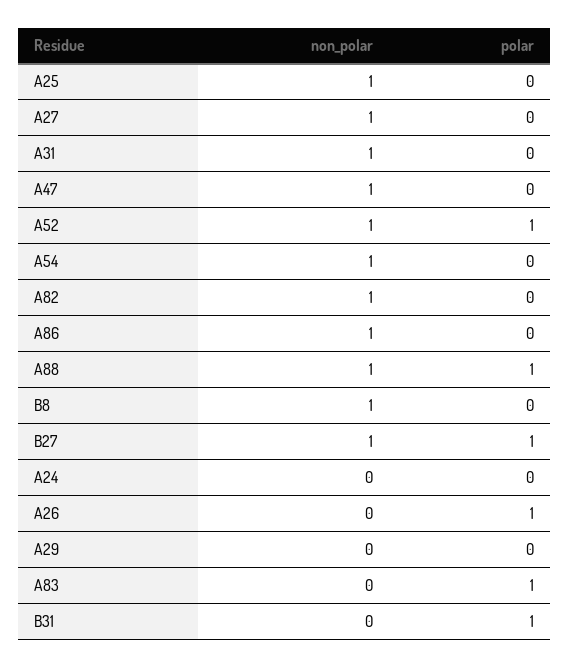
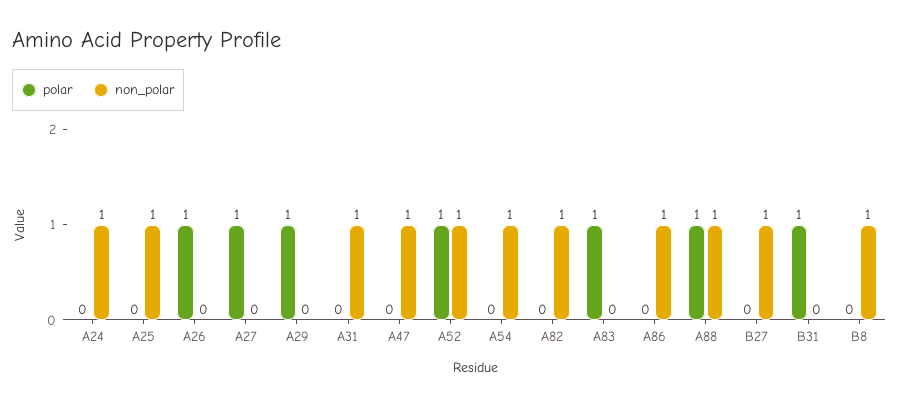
non_polar, A27: 1 -> 0
polar, A27: 0 -> 1
polar, B27: 1 -> 0
non_polar, A24: 0 -> 1
polar, A29: 0 -> 1

